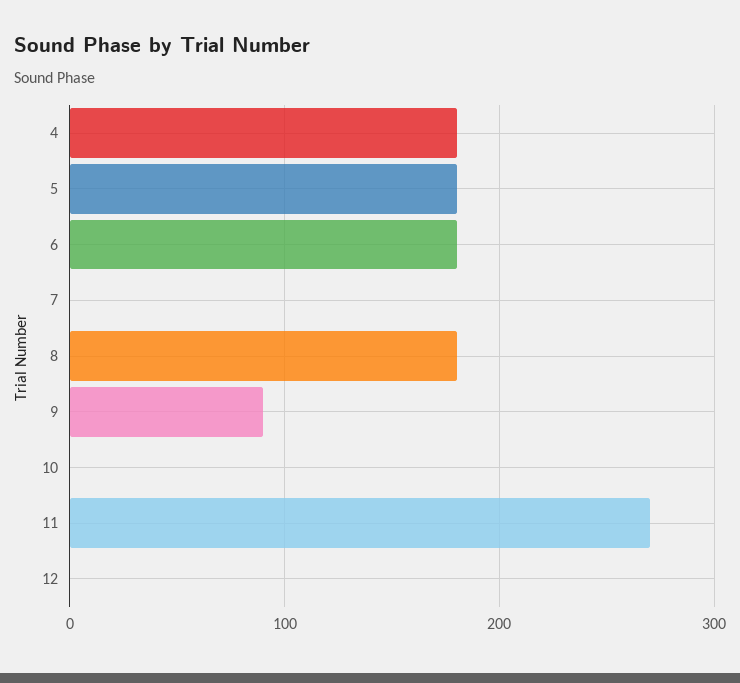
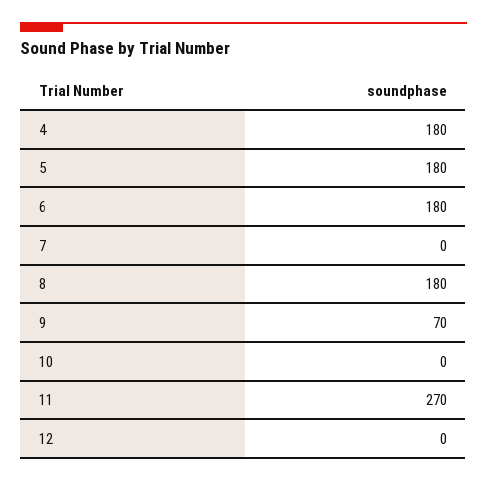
9: 90 -> 70

